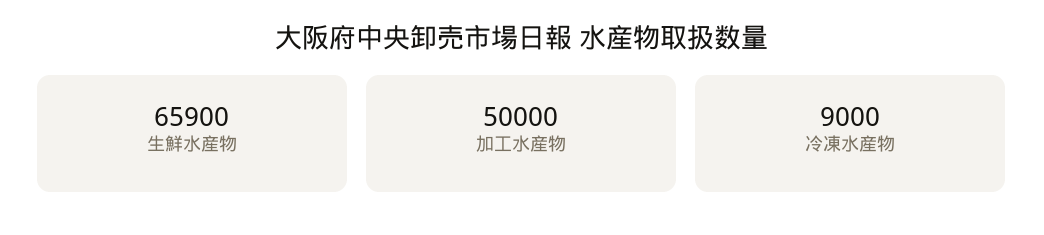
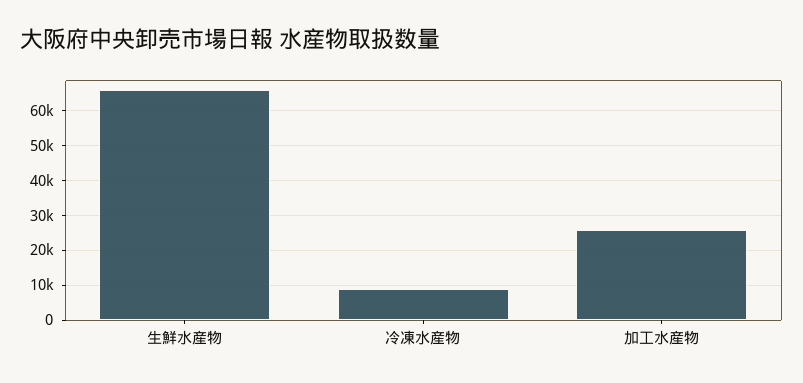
加工水産物: 50000 -> 26000

